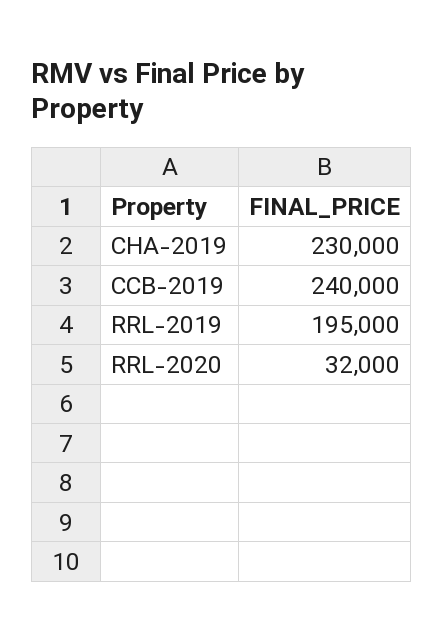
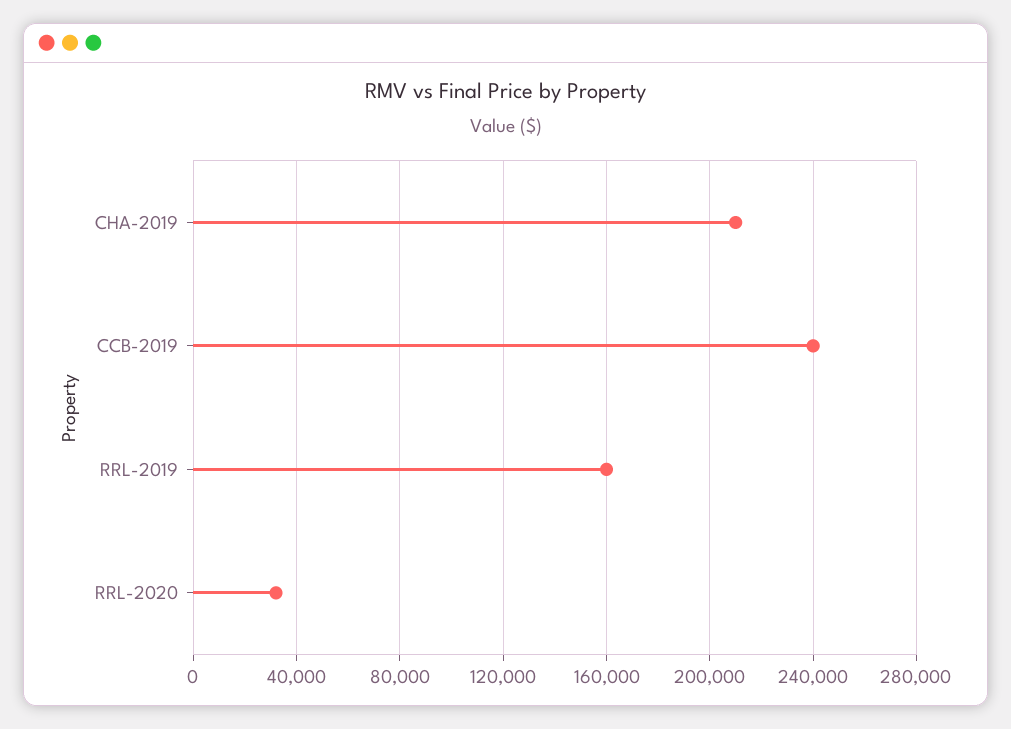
CHA-2019: 230000 -> 210000
RRL-2019: 195000 -> 160000

